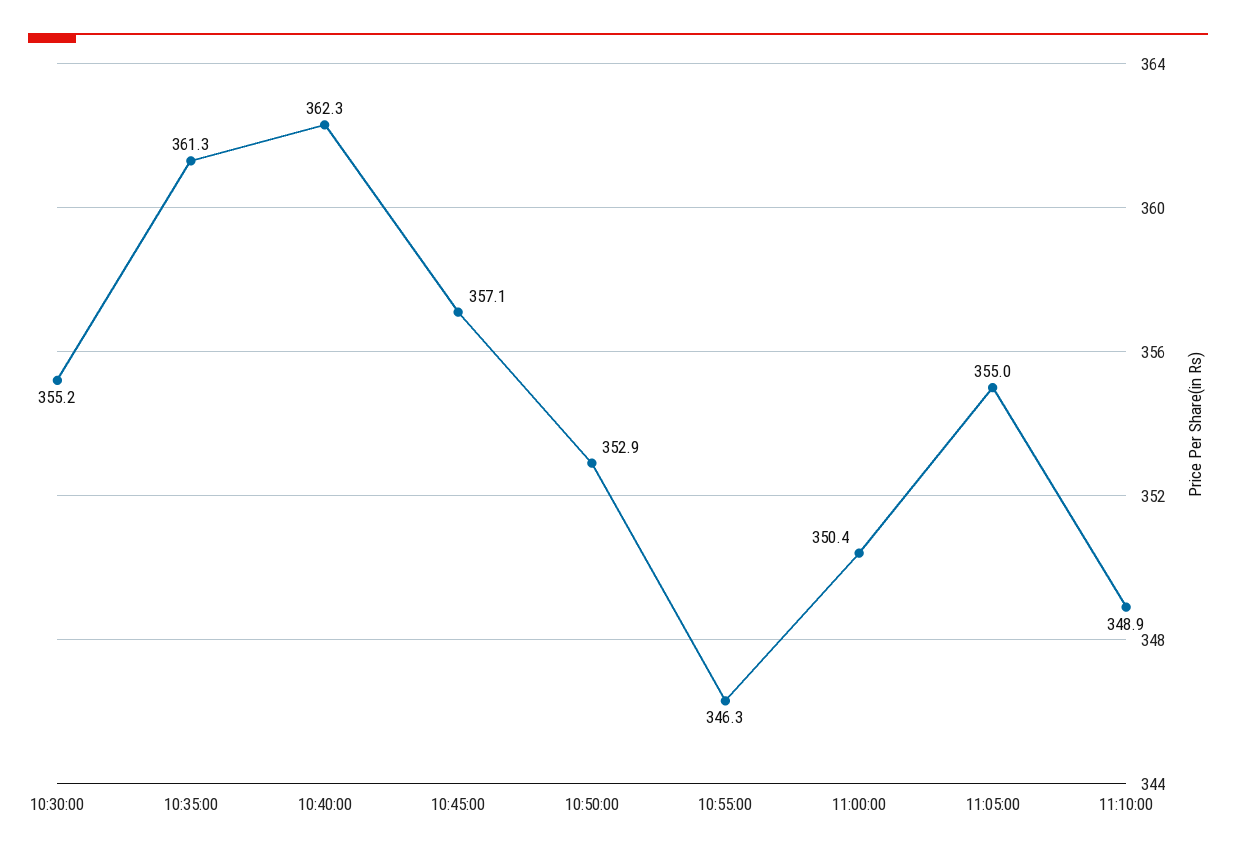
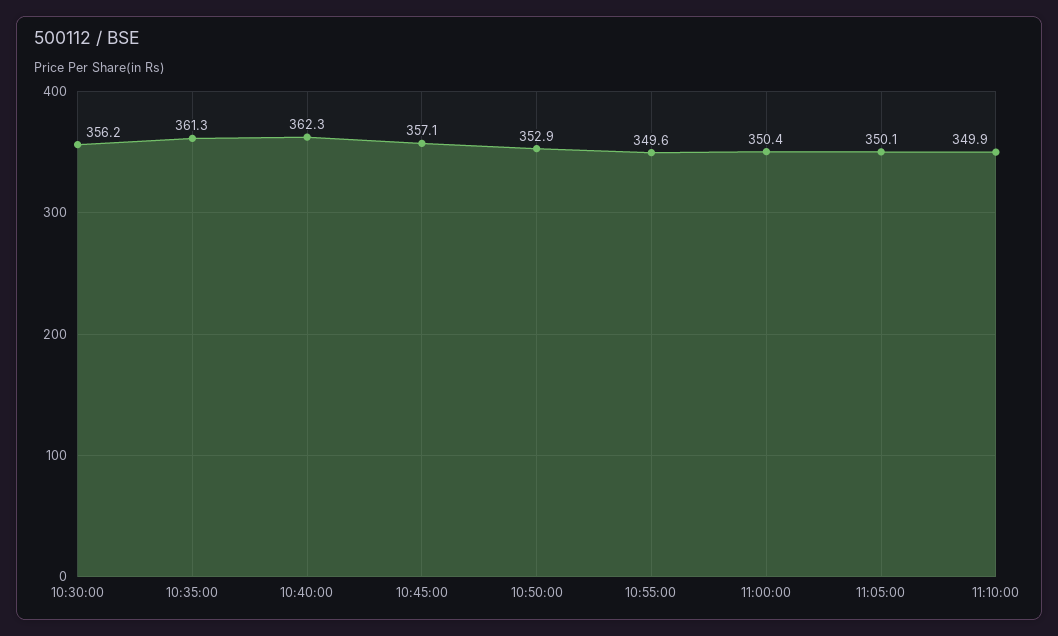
10:30:00: 355.2 -> 356.2
10:55:00: 346.3 -> 349.6
11:05:00: 355 -> 350.1
11:10:00: 348.9 -> 349.9

